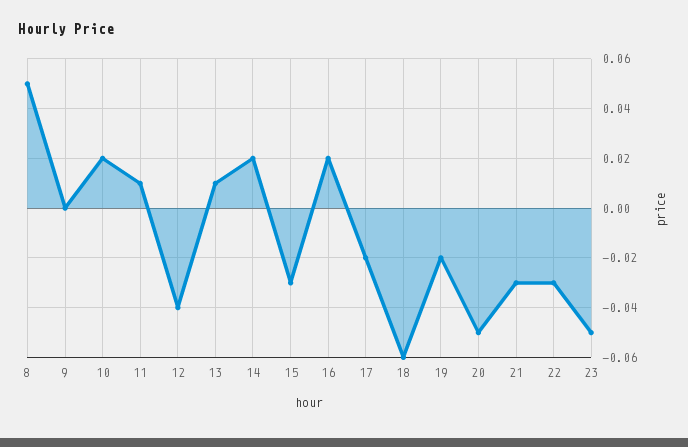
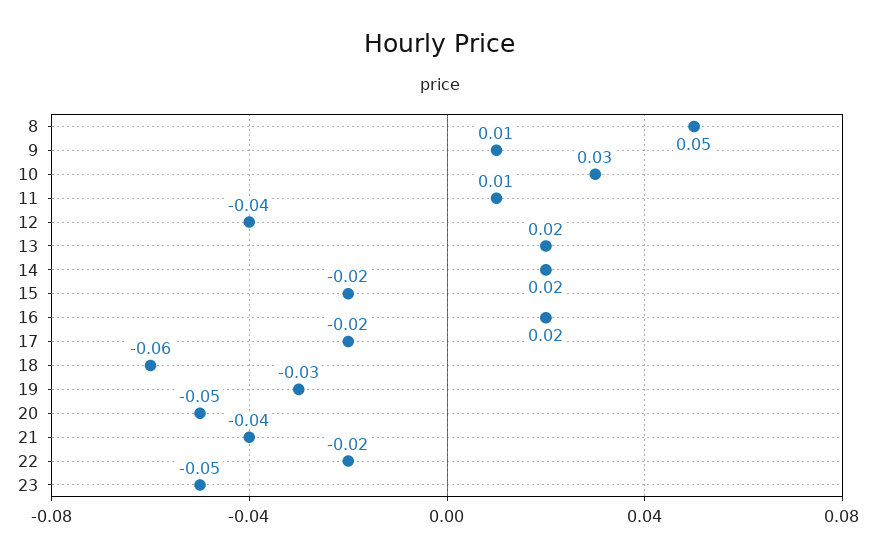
9: 0 -> 0.01
10: 0.02 -> 0.03
13: 0.01 -> 0.02
15: -0.03 -> -0.02
19: -0.02 -> -0.03
21: -0.03 -> -0.04
22: -0.03 -> -0.02

